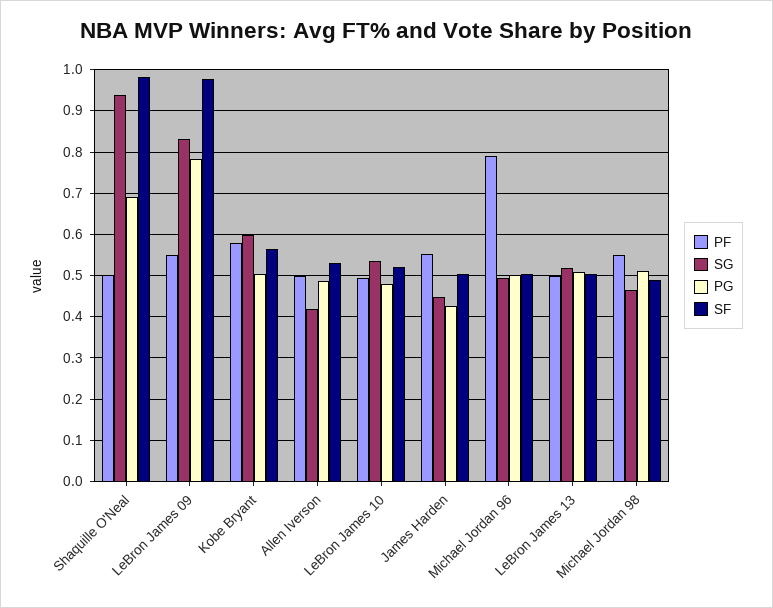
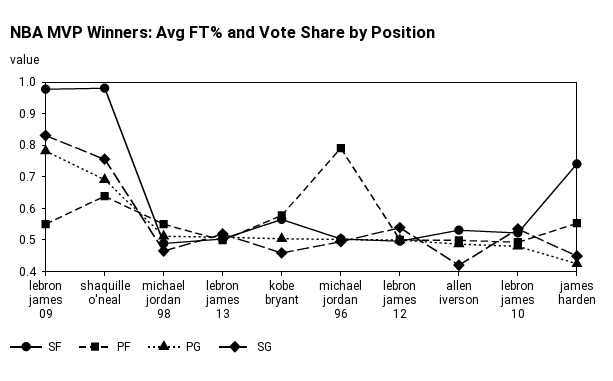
PF, Shaquille O'Neal: 0.5 -> 0.65
SG, Shaquille O'Neal: 0.94 -> 0.75
SG, Kobe Bryant: 0.6 -> 0.45
SF, James Harden: 0.5 -> 0.75
SF, lebron james 12: none -> 0.5
PF, lebron james 12: none -> 0.5
PG, lebron james 12: none -> 0.5
SG, lebron james 12: none -> 0.55

